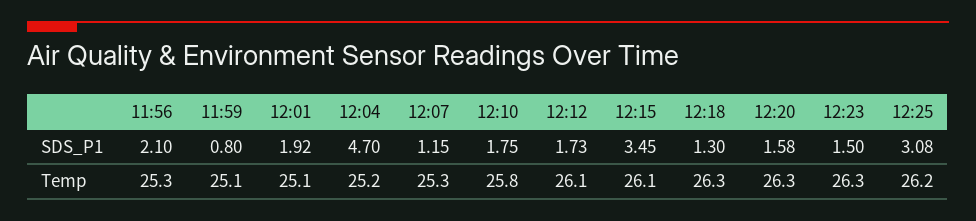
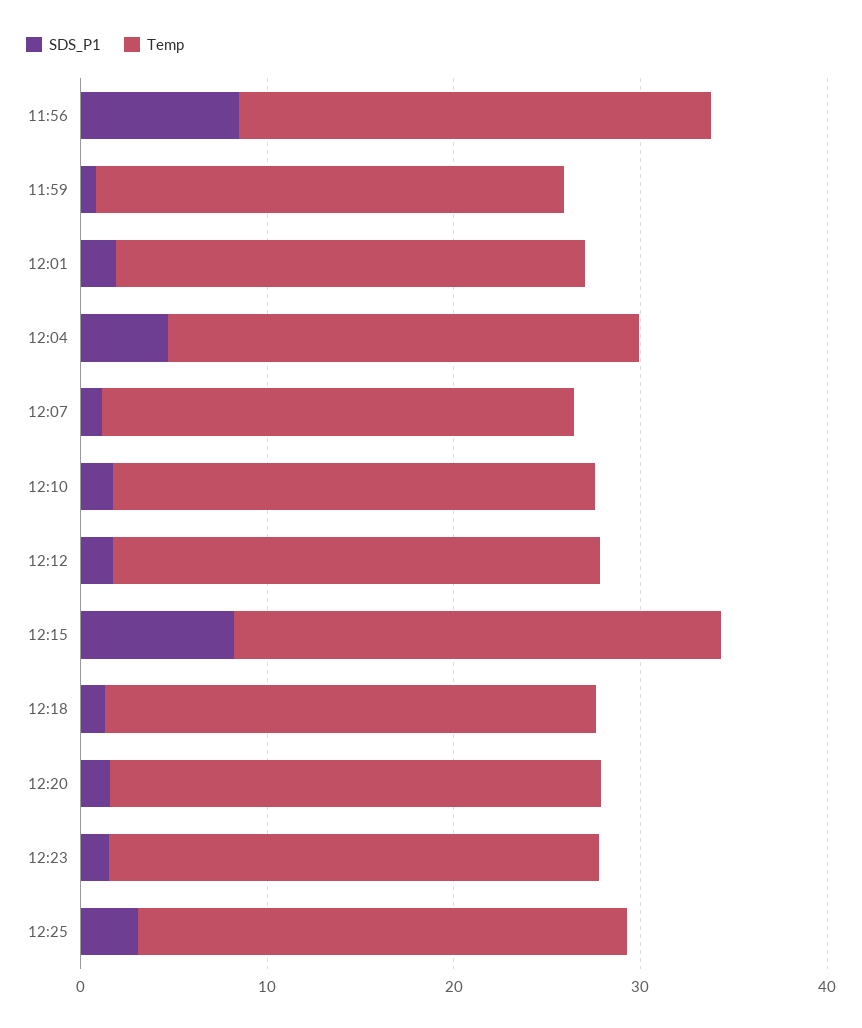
SDS_P1, 11:56: 2.1 -> 8
SDS_P1, 12:15: 3.45 -> 8

